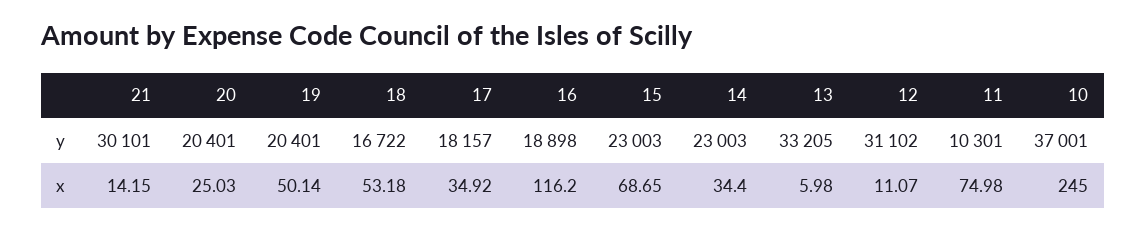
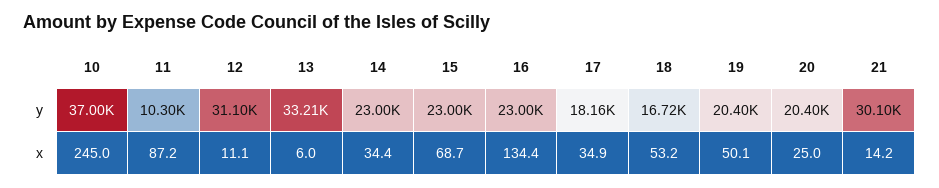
16, y: 18898 -> 23000
16, x: 116.2 -> 134.4
11, x: 74.98 -> 87.2

